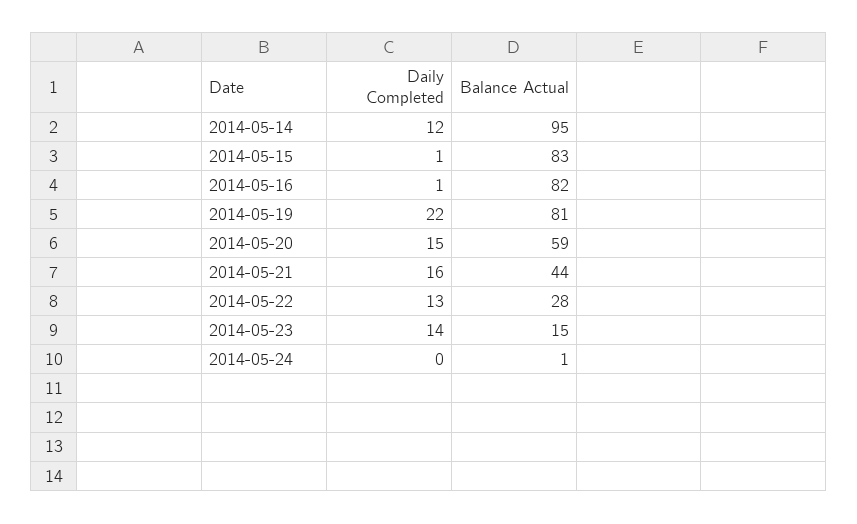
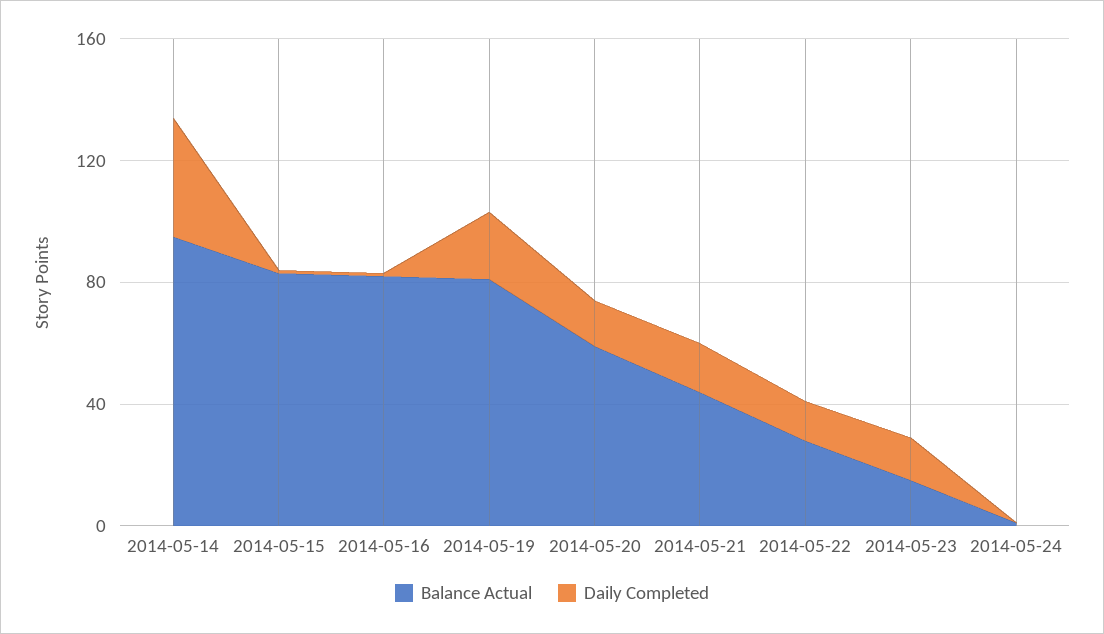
Daily Completed, 2014-05-14: 12 -> 40

